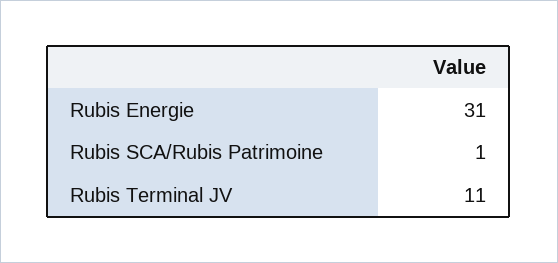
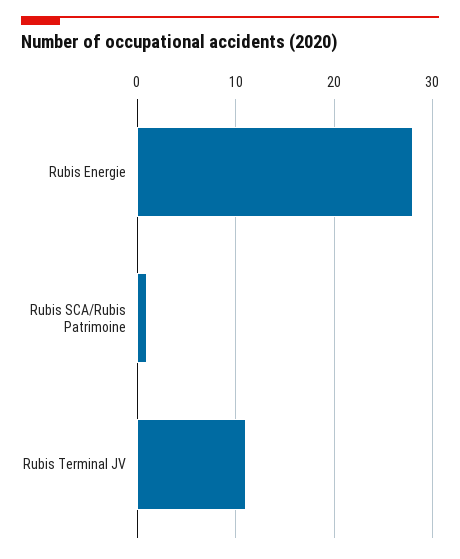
Rubis Energie: 31 -> 28

